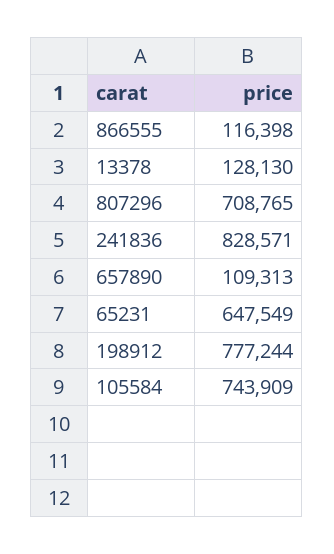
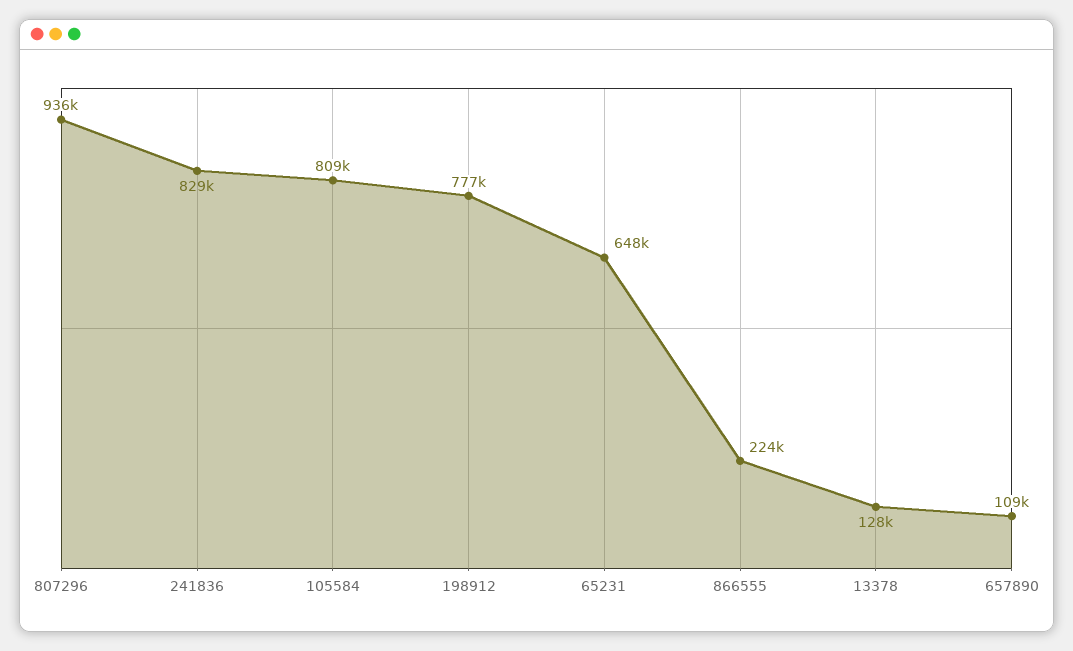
866555: 116398 -> 224000
807296: 708765 -> 936000
105584: 743909 -> 809000

